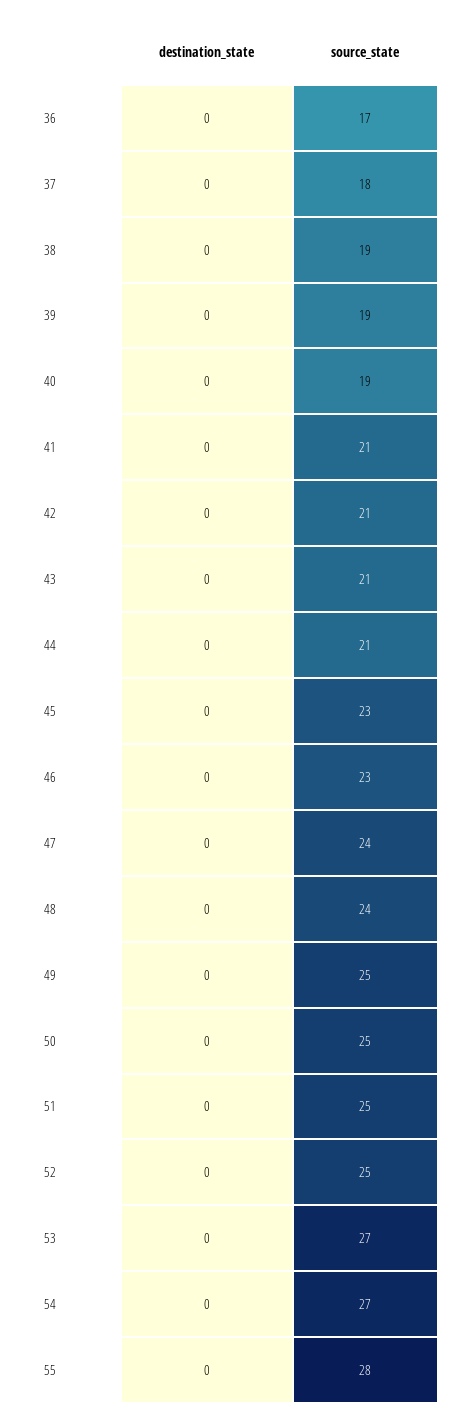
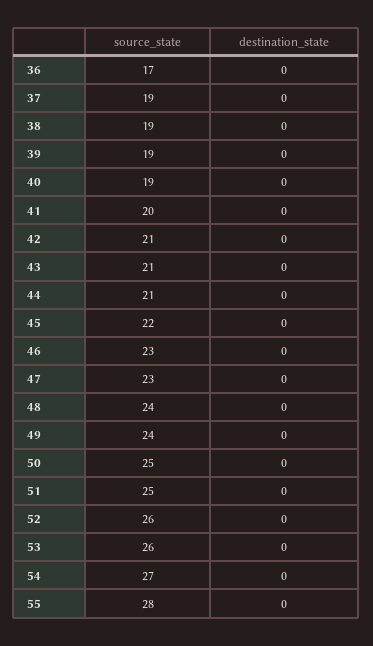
source_state, 37: 18 -> 19
source_state, 41: 21 -> 20
source_state, 45: 23 -> 22
source_state, 47: 24 -> 23
source_state, 49: 25 -> 24
source_state, 52: 25 -> 26
source_state, 53: 27 -> 26

